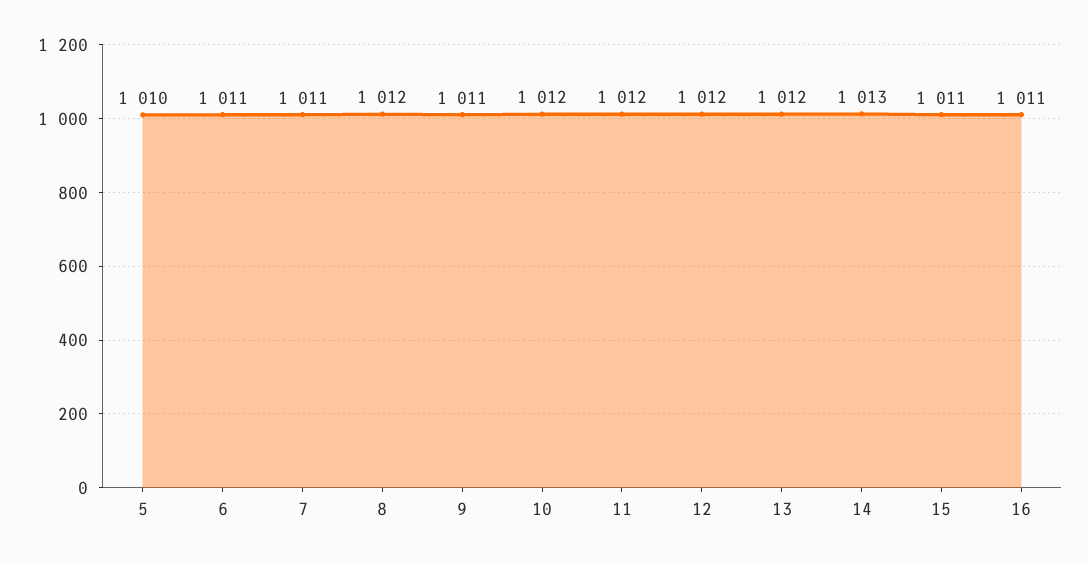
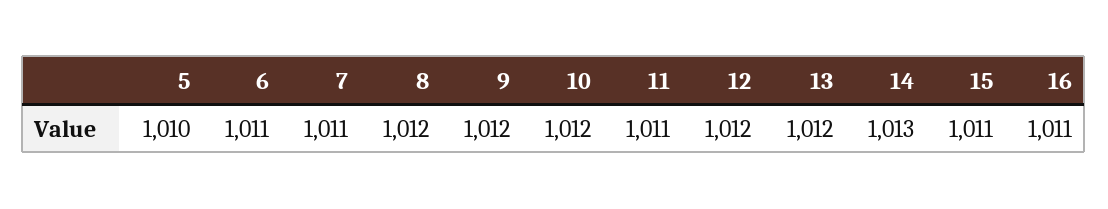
9: 1011 -> 1012
11: 1012 -> 1011

